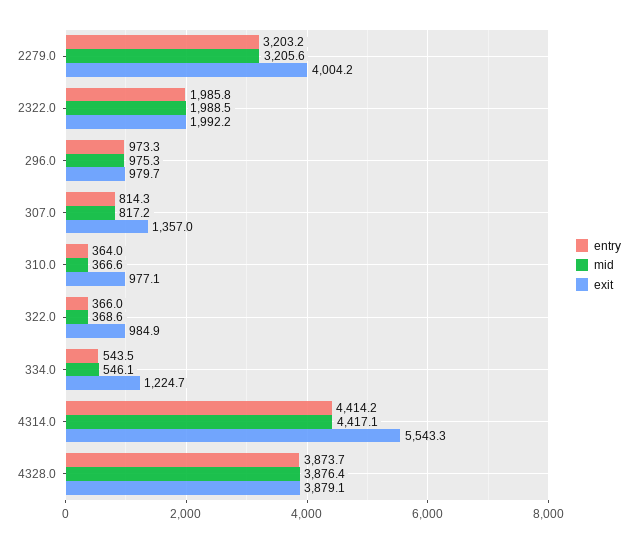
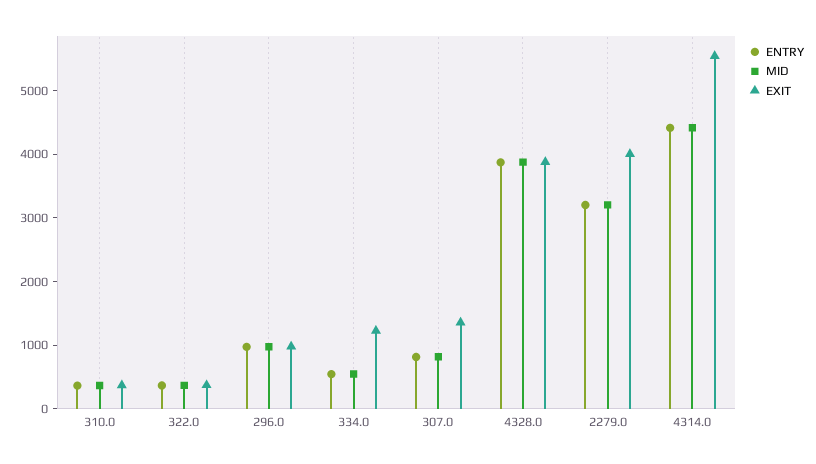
entry, 2322.0: 1985.8 -> none
mid, 2322.0: 1988.5 -> none
exit, 2322.0: 1992.2 -> none
exit, 310.0: 977.1 -> 400
exit, 322.0: 984.9 -> 400

